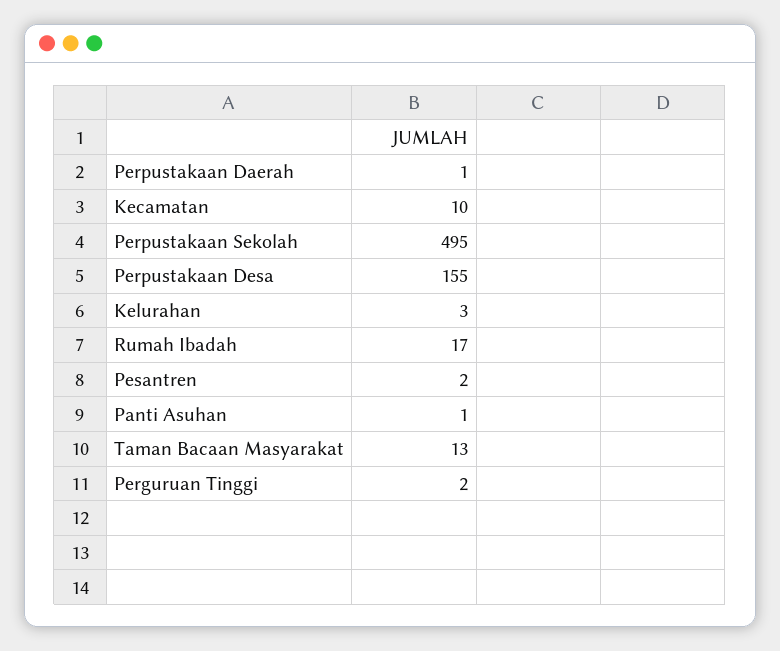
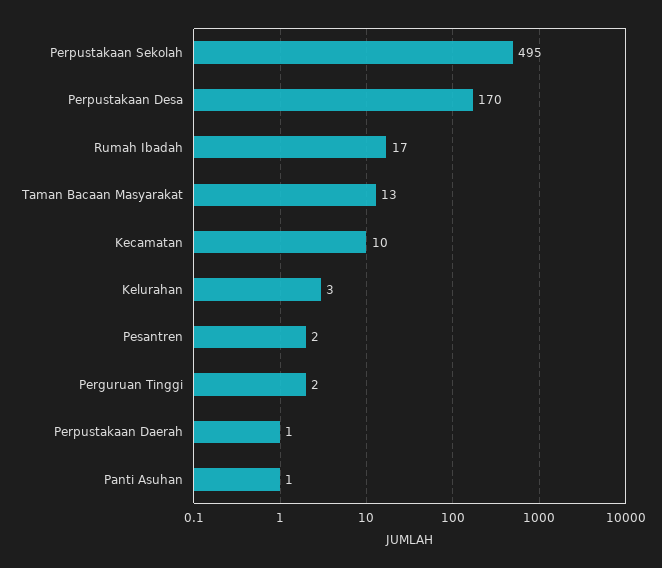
Perpustakaan Desa: 155 -> 170

